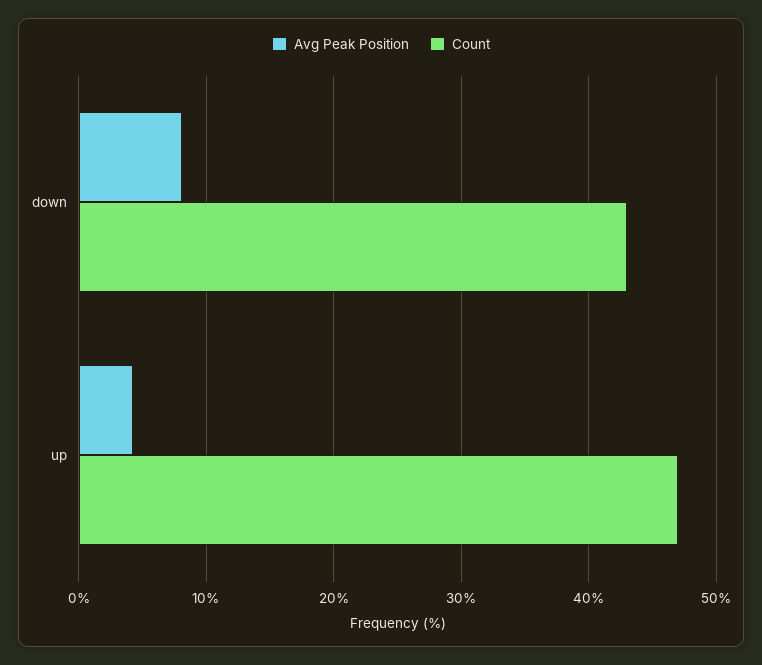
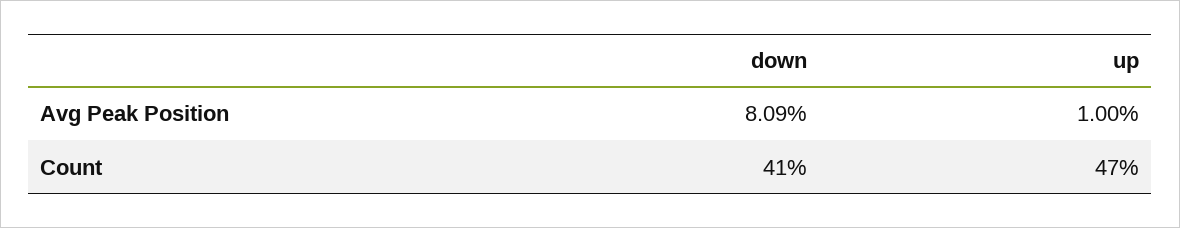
Count, down: 43 -> 41
Avg Peak Position, up: 4 -> 1

